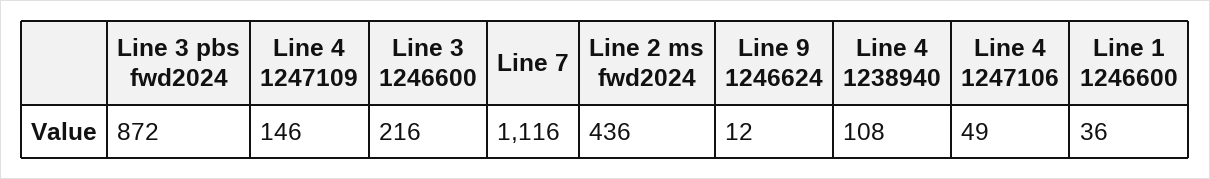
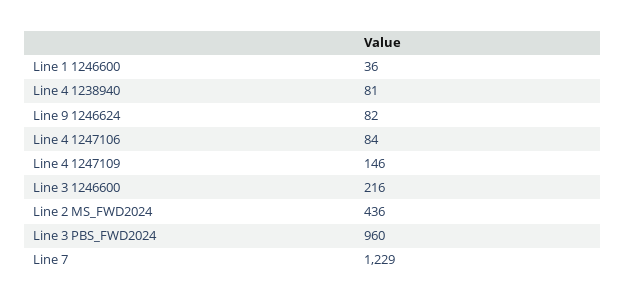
Line 3 pbs fwd2024: 872 -> 960
Line 7: 1116 -> 1229
Line 9 1246624: 12 -> 82
Line 4 1238940: 108 -> 81
Line 4 1247106: 49 -> 84

